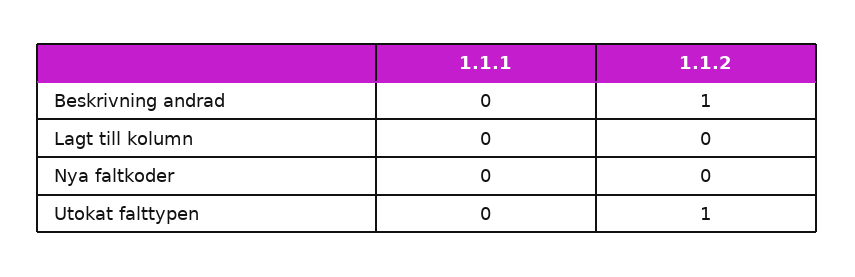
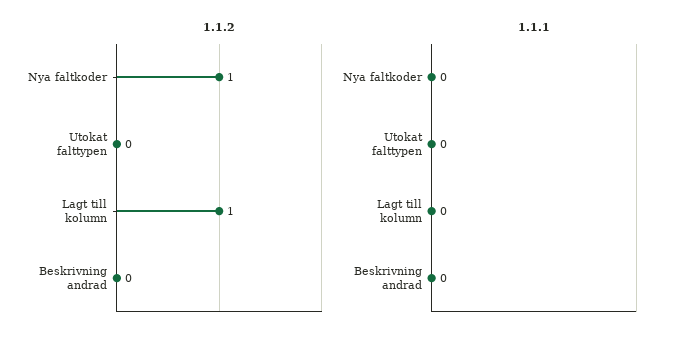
1.1.2, Beskrivning andrad: 1 -> 0
1.1.2, Lagt till kolumn: 0 -> 1
1.1.2, Nya faltkoder: 0 -> 1
1.1.2, Utokat falttypen: 1 -> 0

